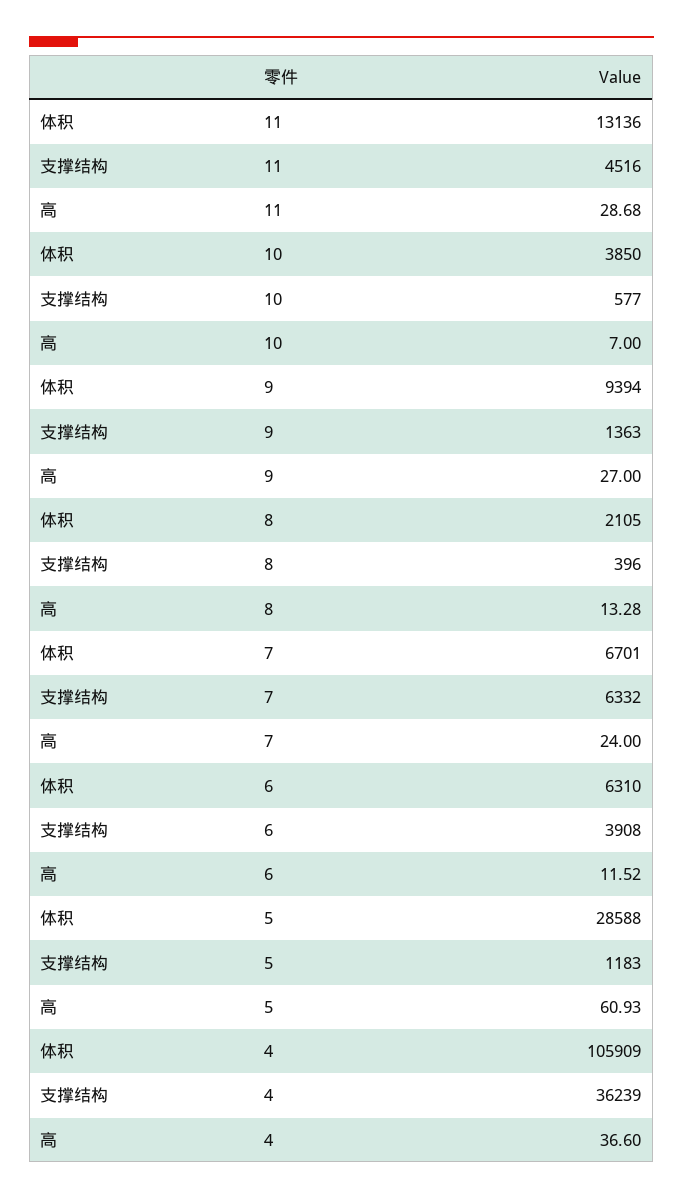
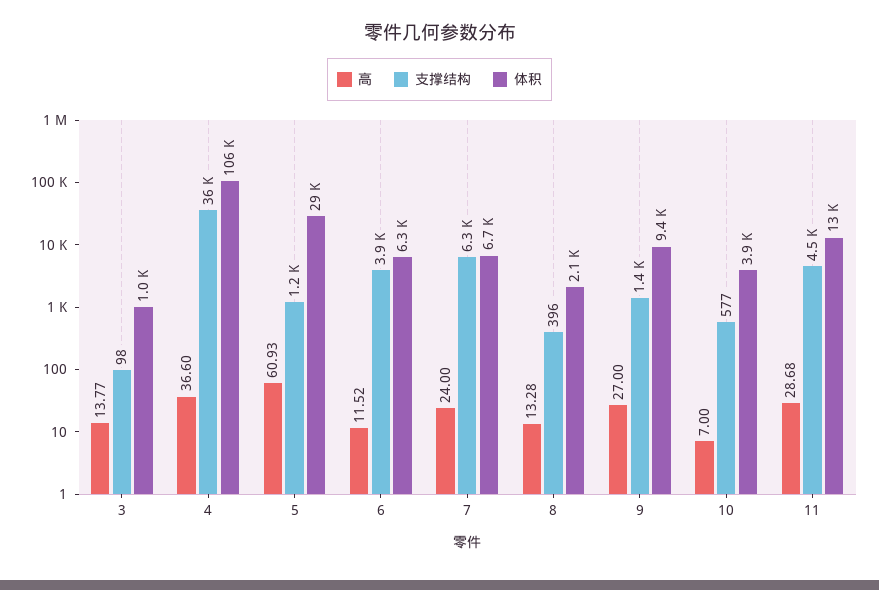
高, 3: none -> 13.77
支撑结构, 3: none -> 98
体积, 3: none -> 1000

